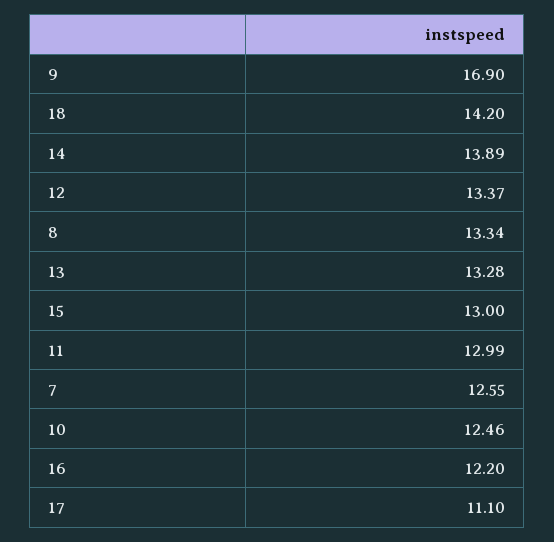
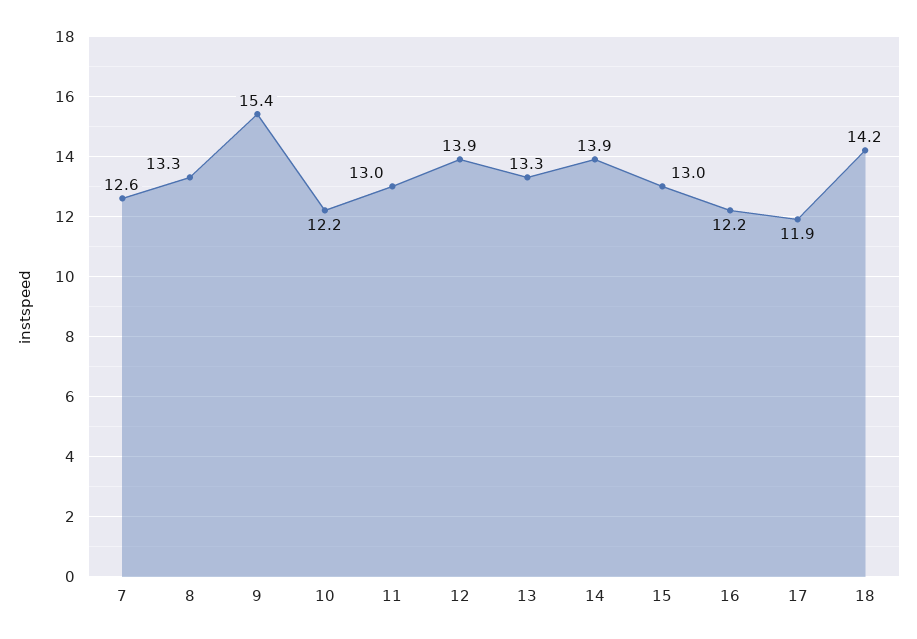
9: 16.9 -> 15.4
12: 13.37 -> 13.9
10: 12.46 -> 12.2
17: 11.1 -> 11.9

